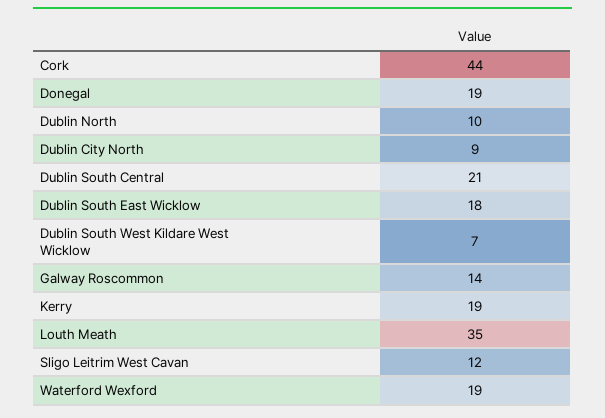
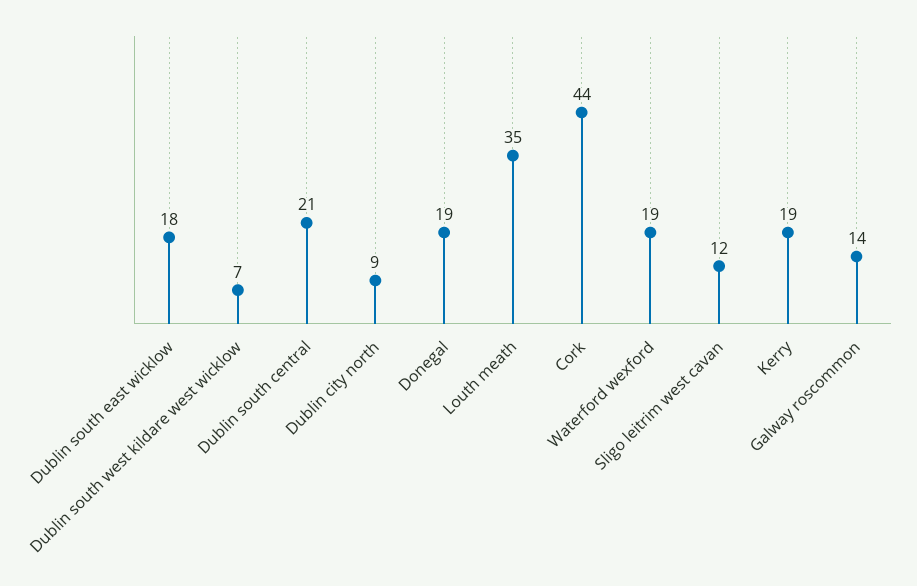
Dublin North: 10 -> none

